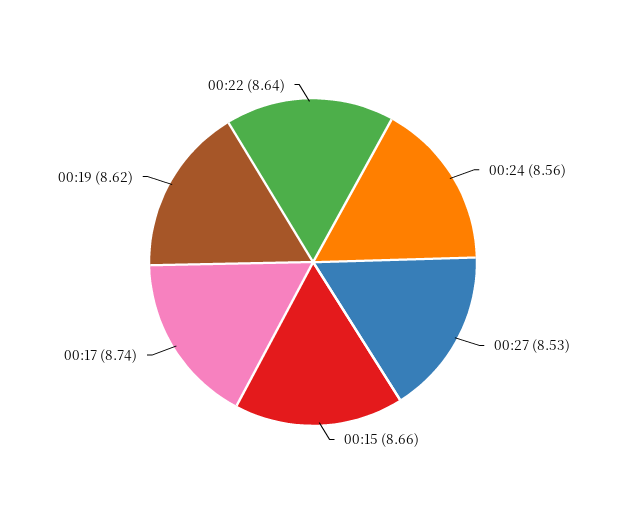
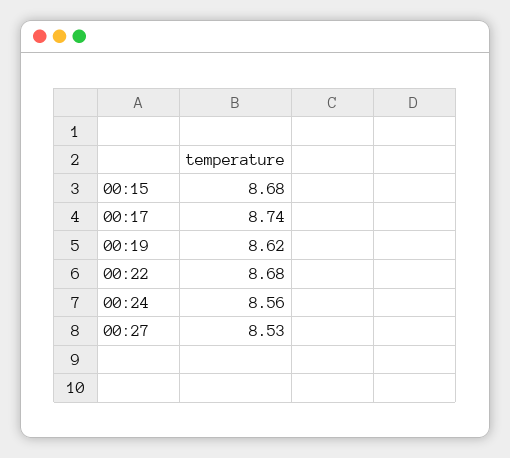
00:15: 8.66 -> 8.68
00:22: 8.64 -> 8.68

